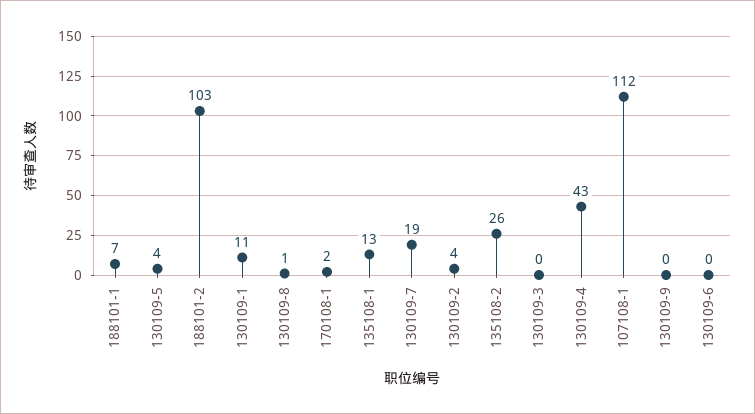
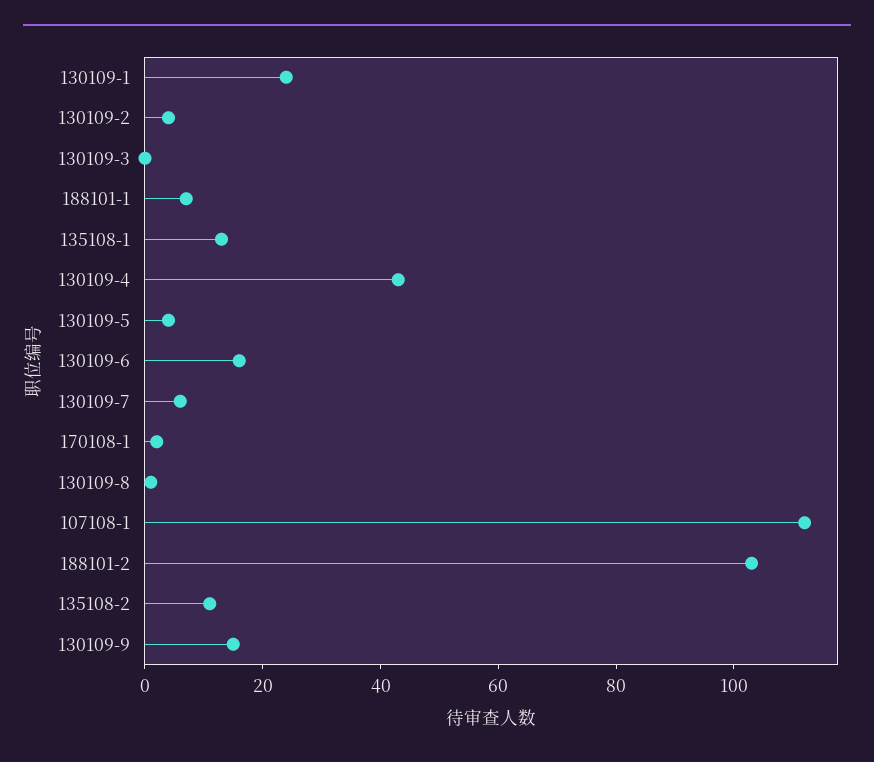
130109-1: 11 -> 25
130109-7: 19 -> 5
135108-2: 26 -> 10
130109-9: 0 -> 15
130109-6: 0 -> 15

